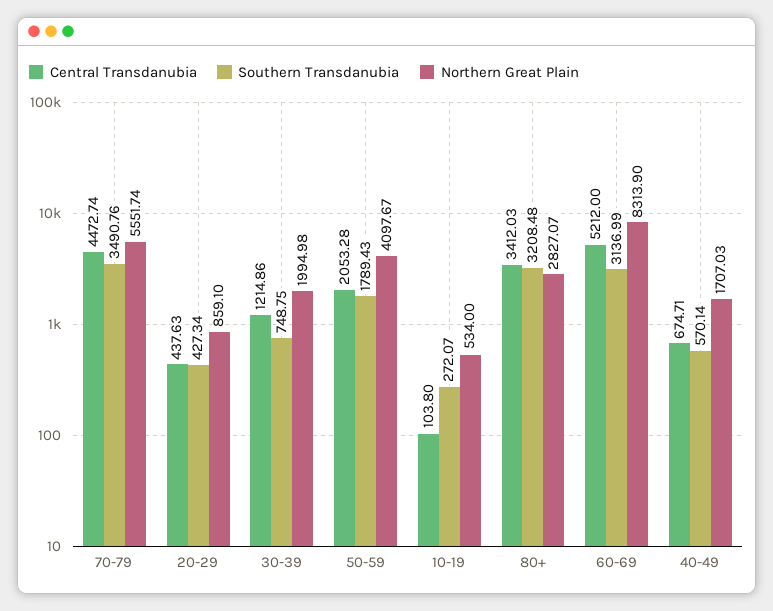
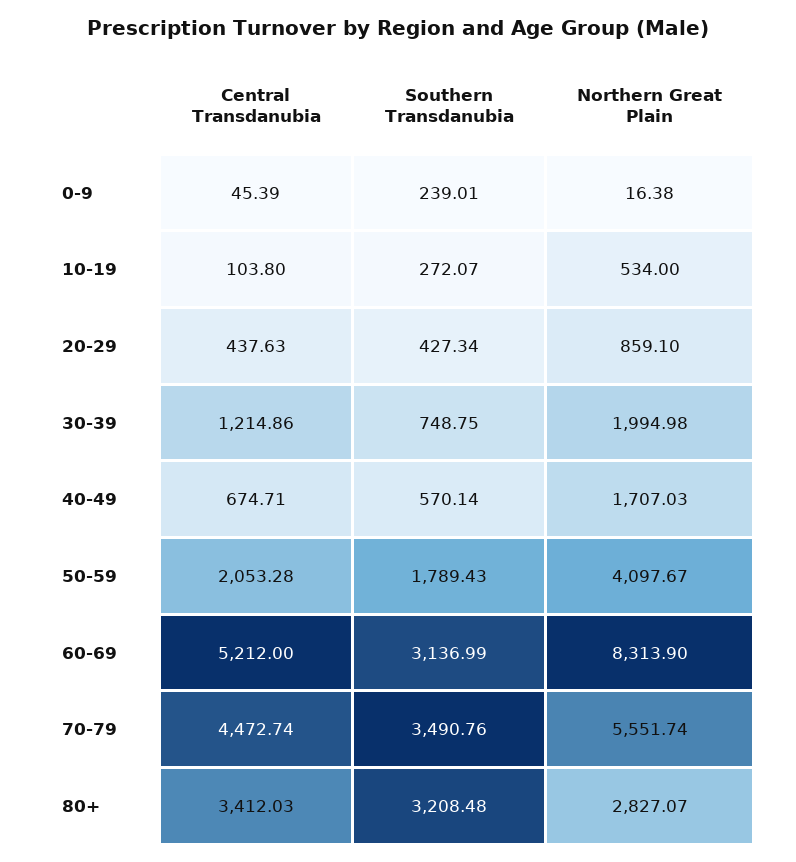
Central Transdanubia, 0-9: none -> 45.39
Southern Transdanubia, 0-9: none -> 239.01
Northern Great Plain, 0-9: none -> 16.38

